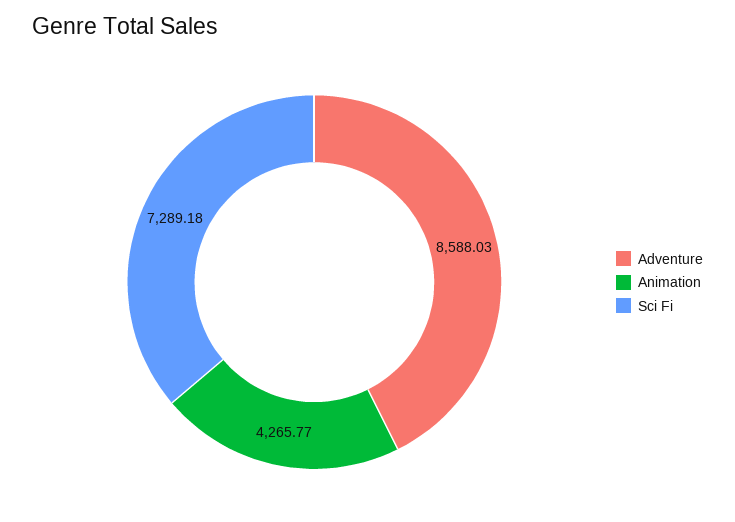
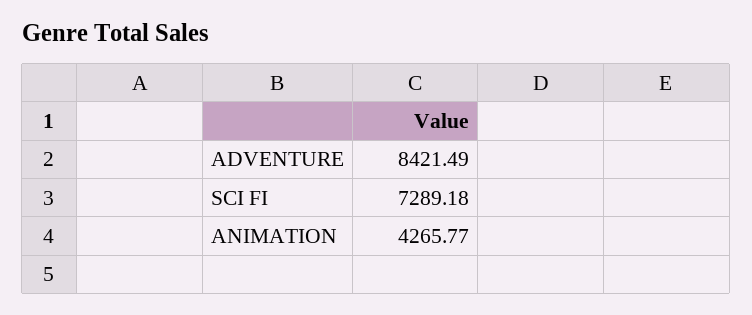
Adventure: 8588.03 -> 8421.49

